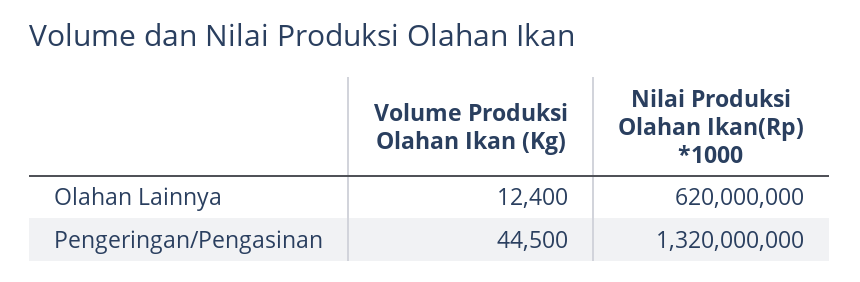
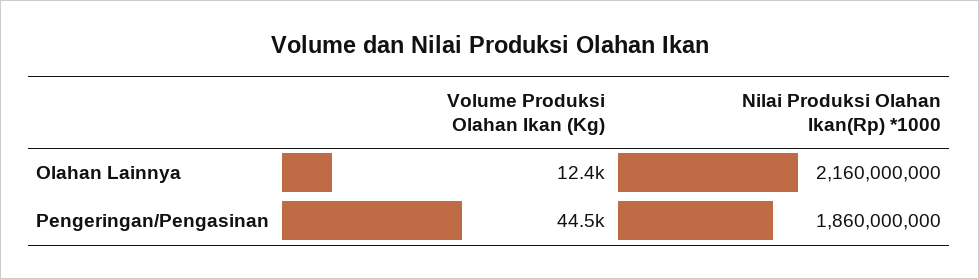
Nilai Produksi Olahan Ikan(Rp) *1000, Olahan Lainnya: 620000000 -> 2160000000
Nilai Produksi Olahan Ikan(Rp) *1000, Pengeringan/Pengasinan: 1320000000 -> 1860000000

